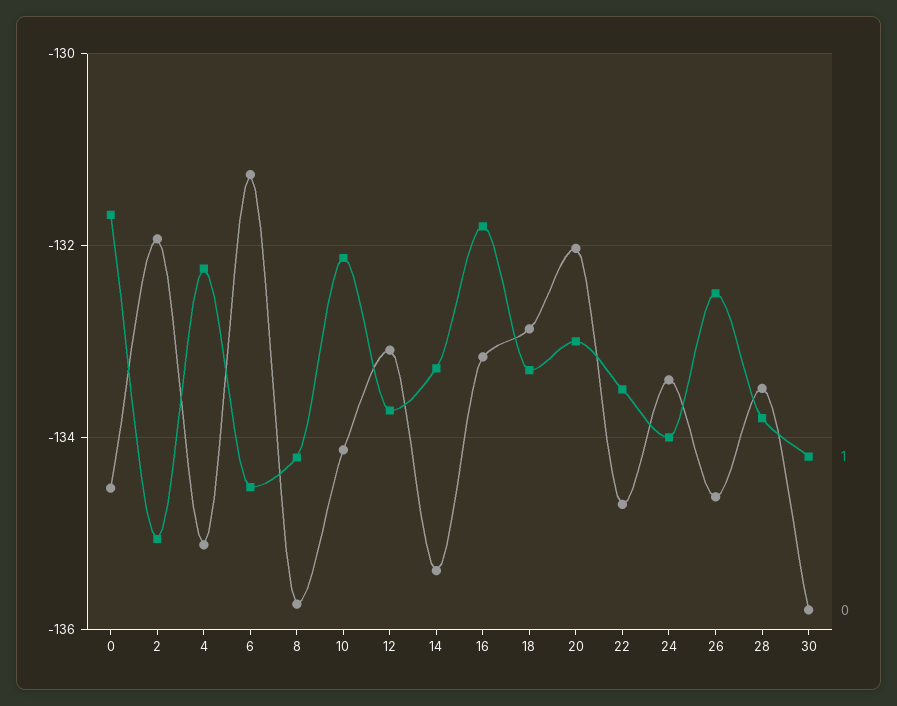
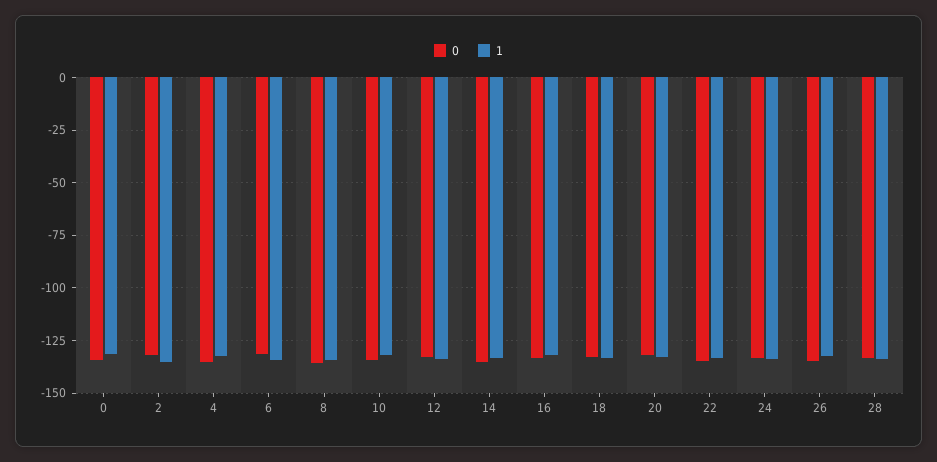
1, 30: -134.2 -> none
0, 30: -135.8 -> none

